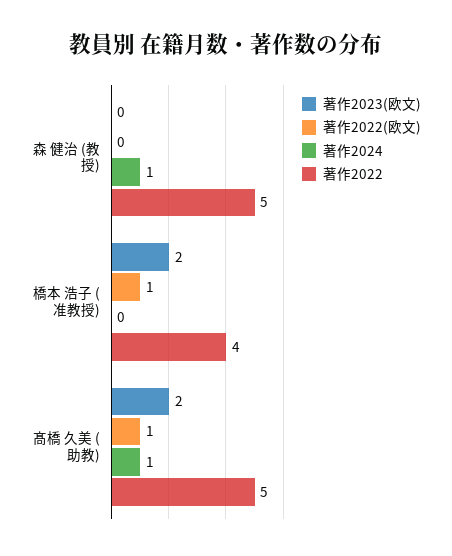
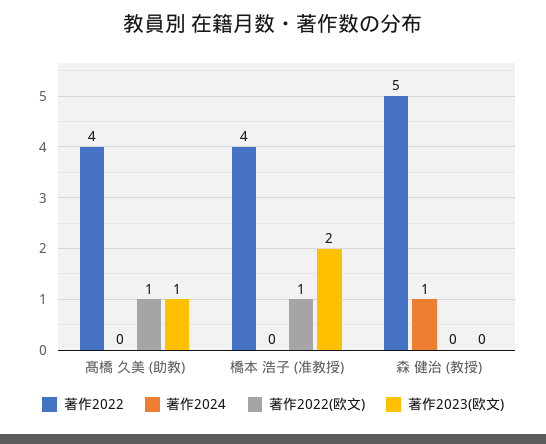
著作2023(欧文), 髙橋 久美 (助教): 2 -> 1
著作2024, 髙橋 久美 (助教): 1 -> 0
著作2022, 髙橋 久美 (助教): 5 -> 4

